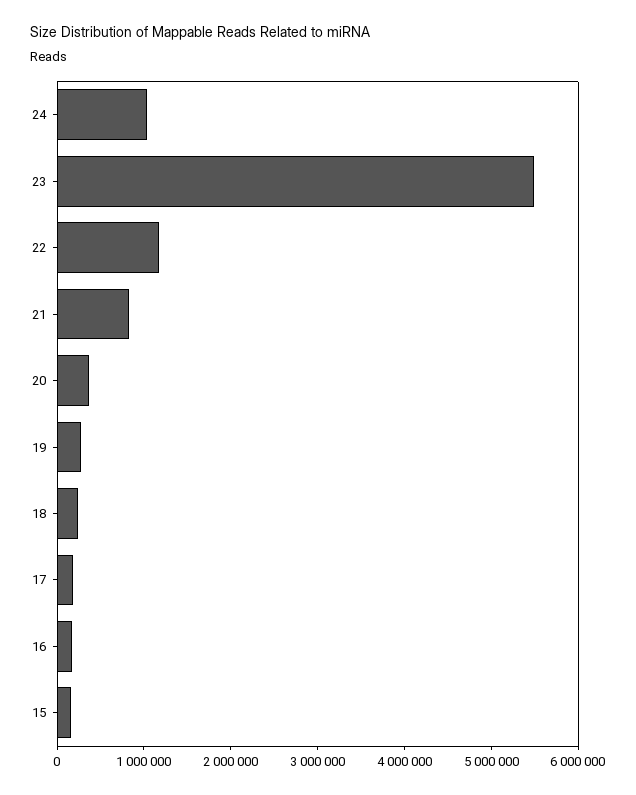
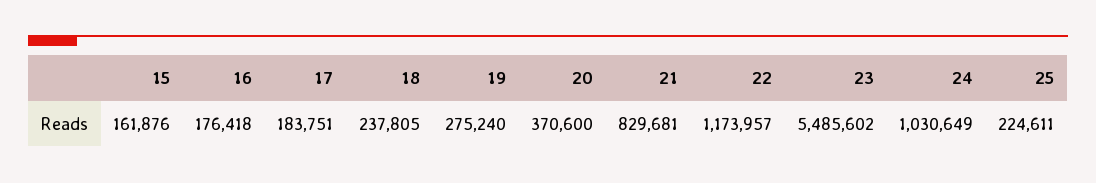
25: none -> 224611

